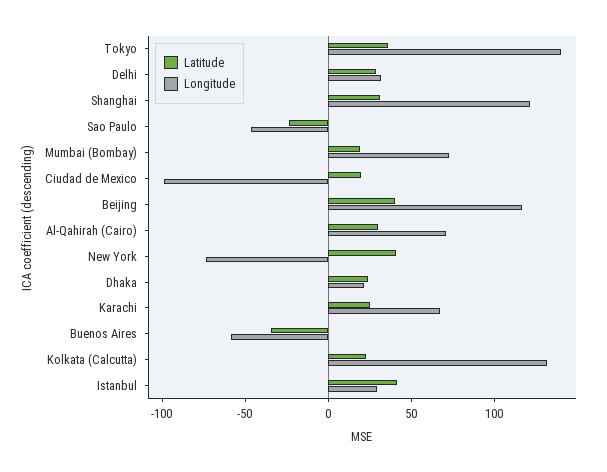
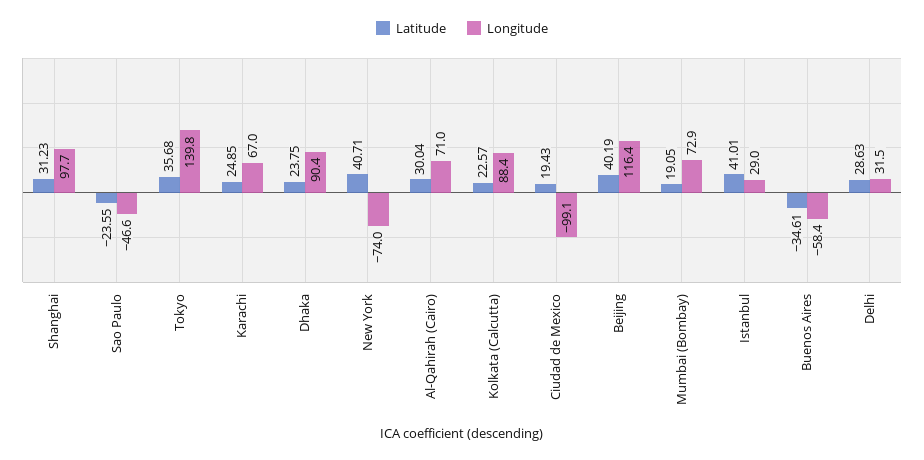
Longitude, Shanghai: 120 -> 97.7
Longitude, Dhaka: 20 -> 90.4
Longitude, Kolkata (Calcutta): 130 -> 88.4

